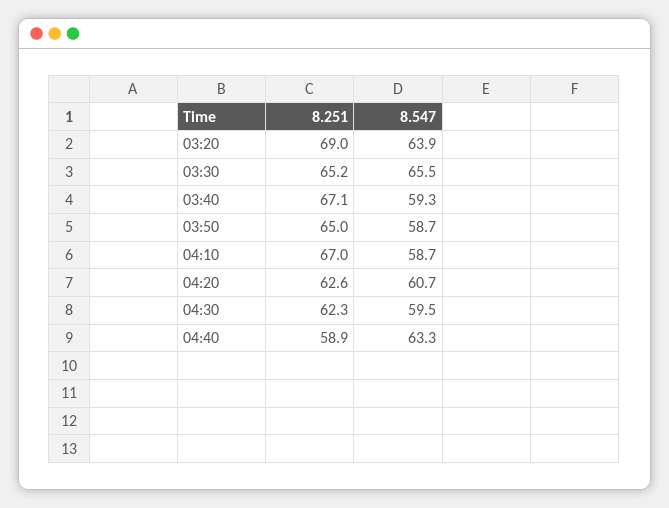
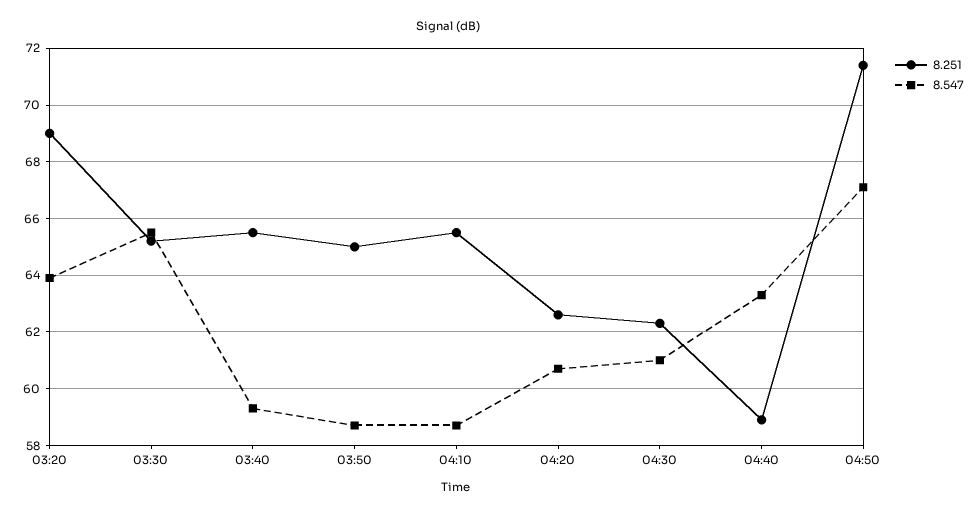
8.251, 03:40: 67.1 -> 65.5
8.251, 04:10: 67 -> 65.5
8.547, 04:30: 59.5 -> 61
8.251, 04:50: none -> 71.5
8.547, 04:50: none -> 67

